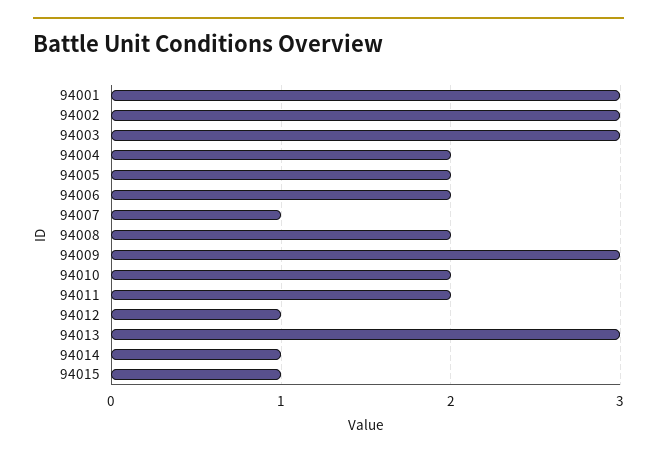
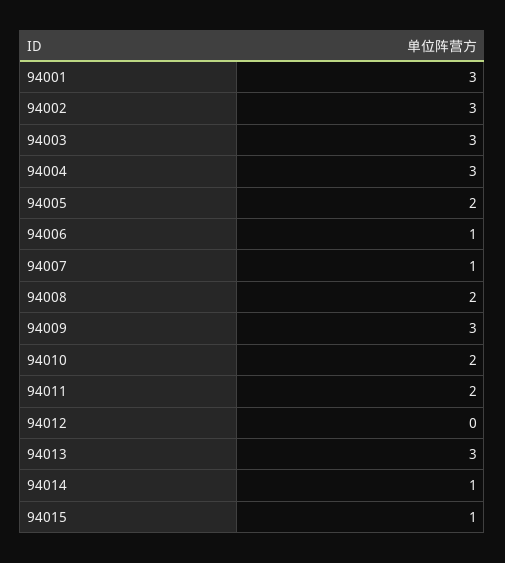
94004: 2 -> 3
94006: 2 -> 1
94012: 1 -> 0

